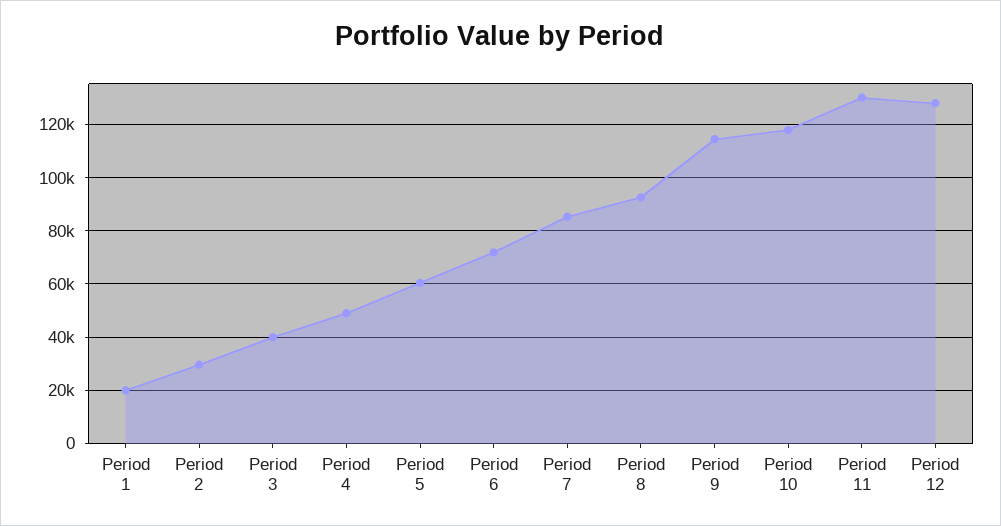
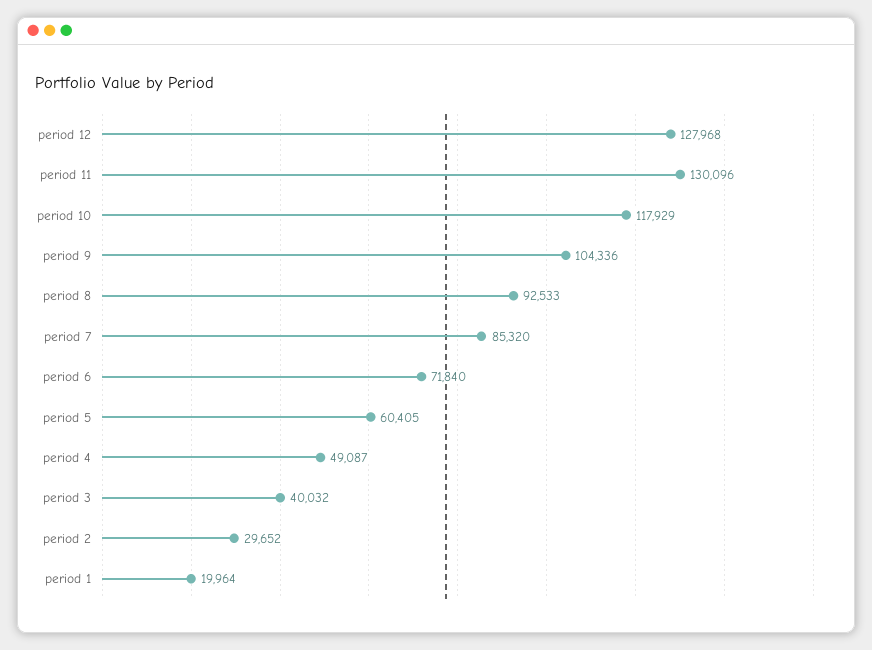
Period 9: 115000 -> 104336

